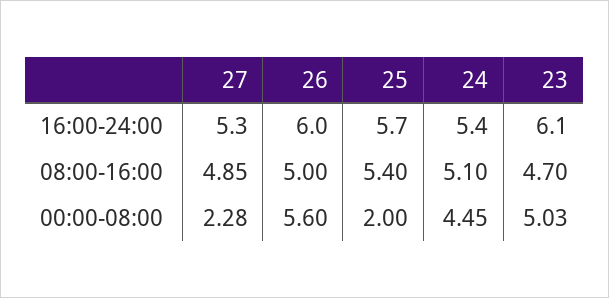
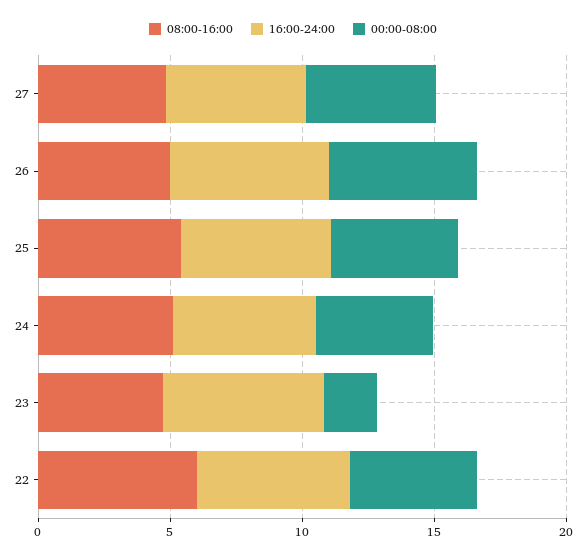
00:00-08:00, 27: 2.28 -> 5
00:00-08:00, 25: 2 -> 5
00:00-08:00, 23: 5.03 -> 2
08:00-16:00, 22: none -> 6
16:00-24:00, 22: none -> 6
00:00-08:00, 22: none -> 5

